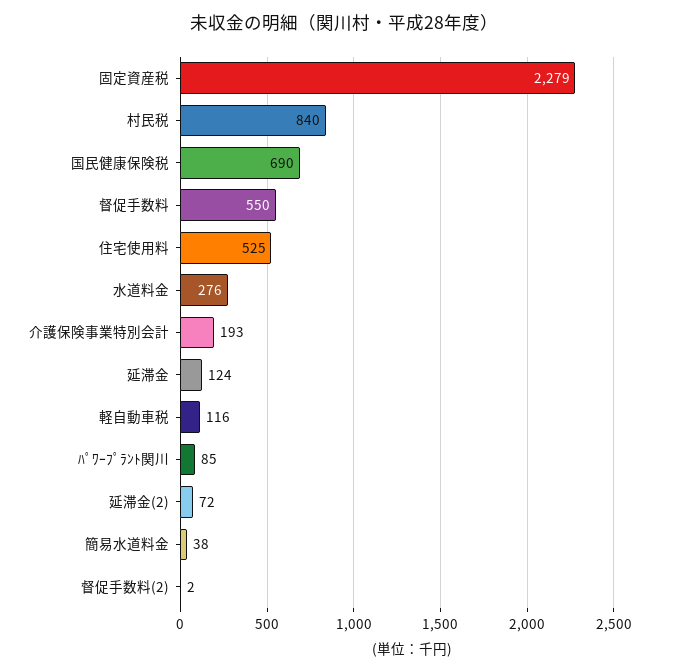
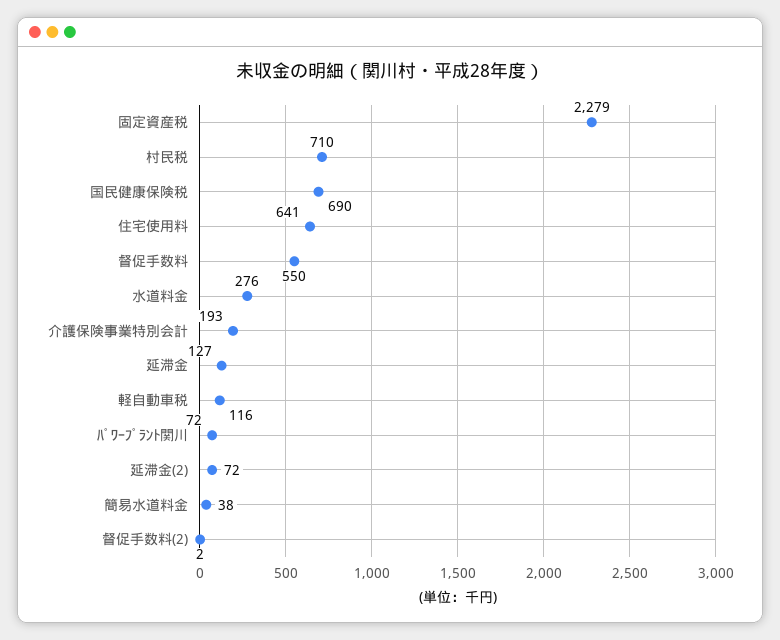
村民税: 840 -> 710
住宅使用料: 525 -> 641
延滞金: 124 -> 127
ﾊﾟﾜｰﾌﾟﾗﾝﾄ関川: 85 -> 72

